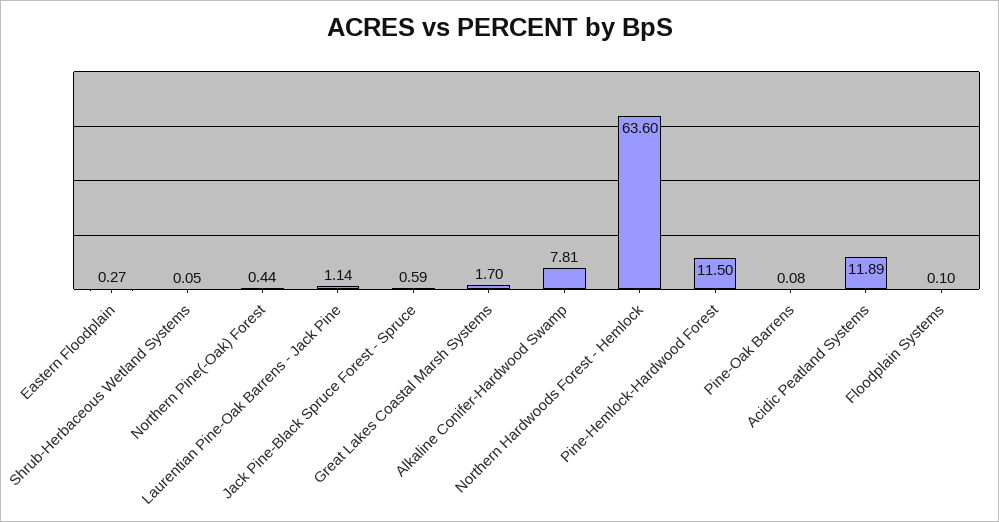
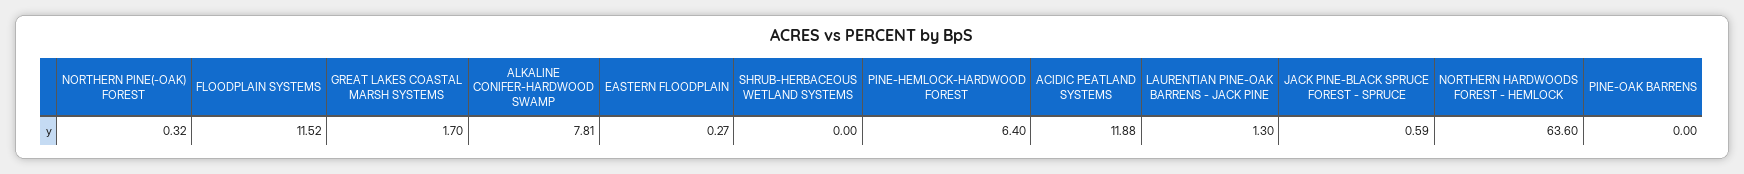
Shrub-Herbaceous Wetland Systems: 0.05 -> 0
Northern Pine(-Oak) Forest: 0.44 -> 0.32
Laurentian Pine-Oak Barrens - Jack Pine: 1.14 -> 1.3
Pine-Hemlock-Hardwood Forest: 11.5 -> 6.4
Pine-Oak Barrens: 0.08 -> 0
Acidic Peatland Systems: 11.89 -> 11.88
Floodplain Systems: 0.1 -> 11.52

